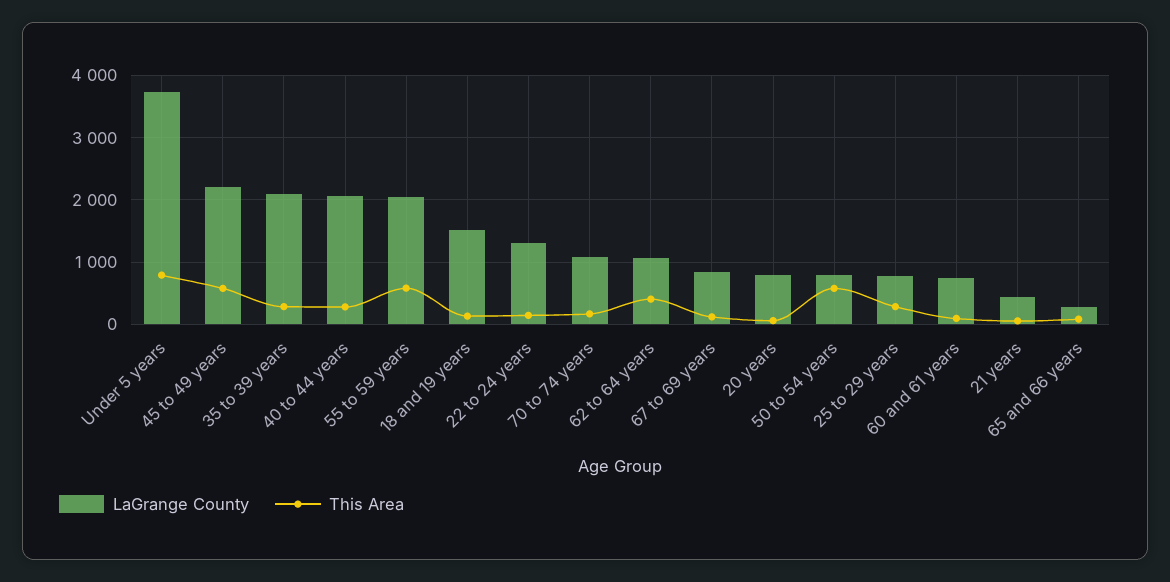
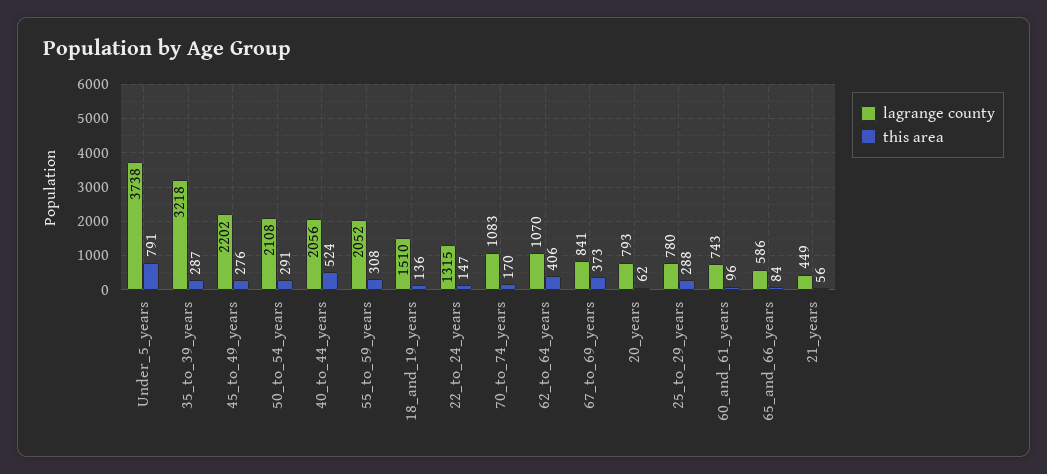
This Area, 45 to 49 years: 600 -> 276
LaGrange County, 35 to 39 years: 2100 -> 3218
This Area, 40 to 44 years: 300 -> 524
This Area, 55 to 59 years: 600 -> 308
This Area, 67 to 69 years: 100 -> 373
LaGrange County, 50 to 54 years: 800 -> 2108
This Area, 50 to 54 years: 600 -> 291
LaGrange County, 65 and 66 years: 300 -> 586

